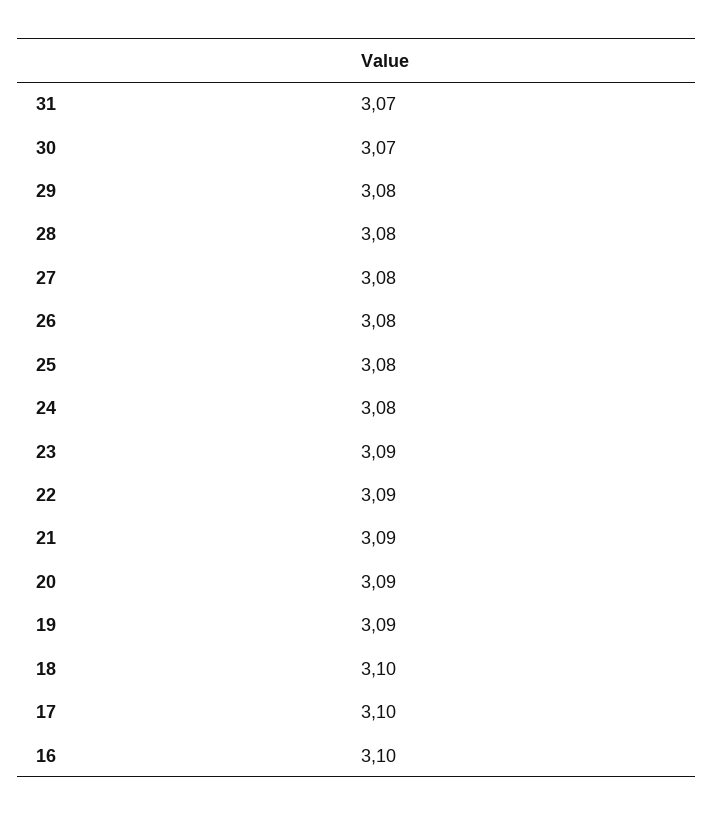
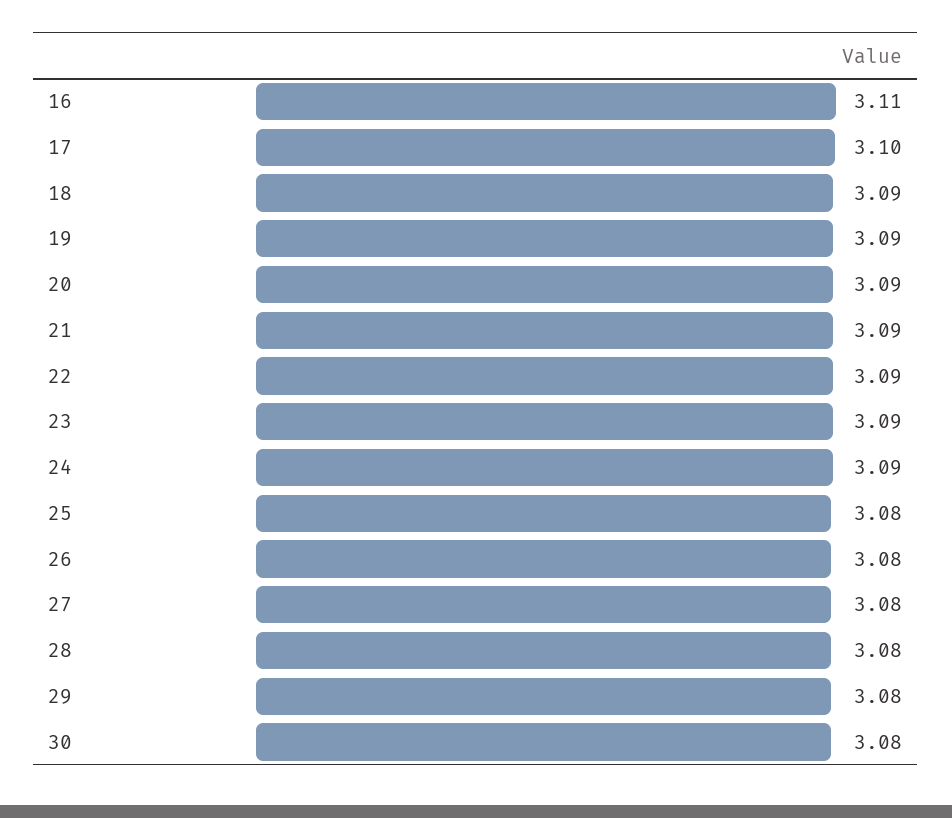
31: 3.07 -> none
30: 3.07 -> 3.08
24: 3.08 -> 3.09
18: 3.1 -> 3.09
16: 3.1 -> 3.11

